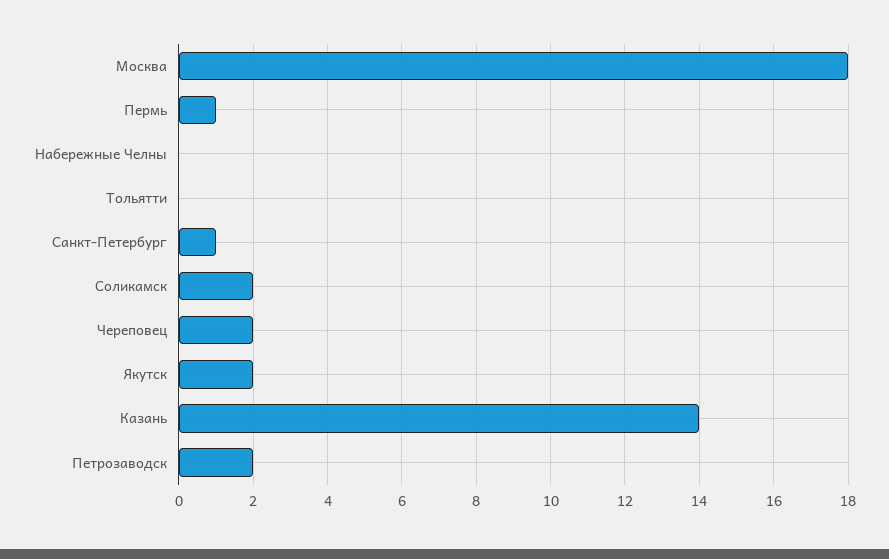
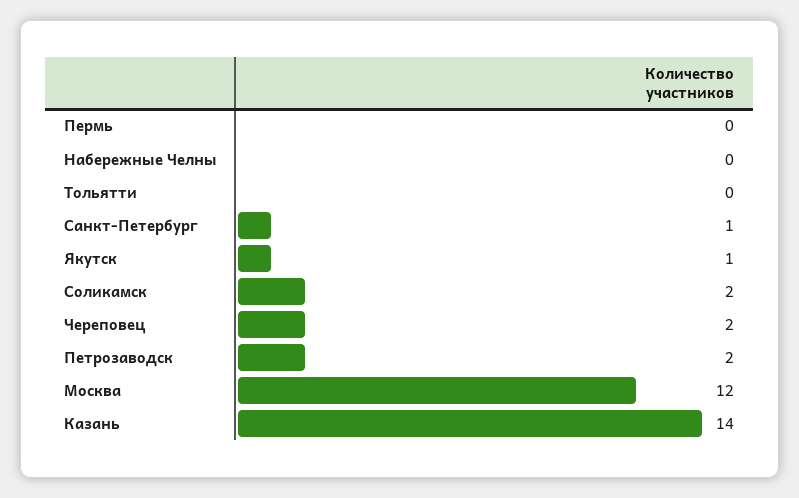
Москва: 18 -> 12
Пермь: 1 -> 0
Якутск: 2 -> 1

